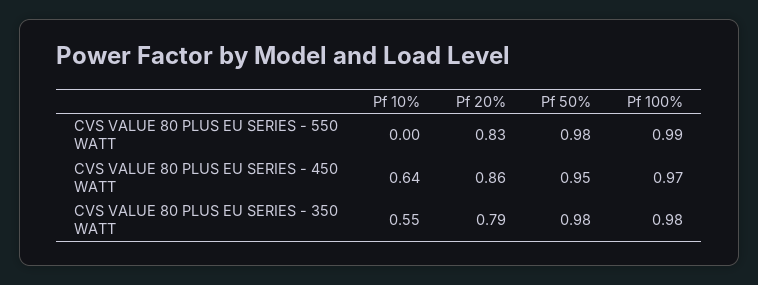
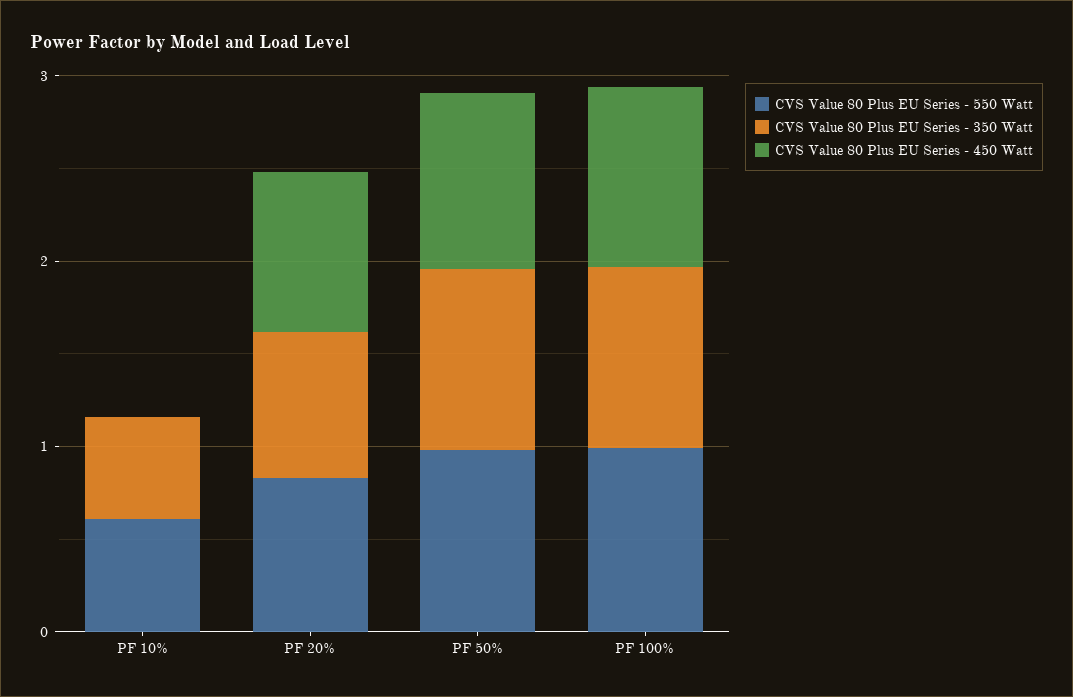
CVS VALUE 80 PLUS EU SERIES - 550 WATT, Pf 10%: 0 -> 0.6
CVS VALUE 80 PLUS EU SERIES - 450 WATT, Pf 10%: 0.64 -> 0

